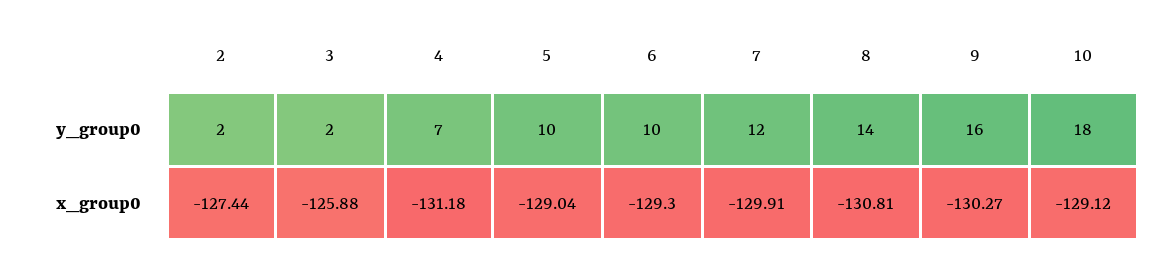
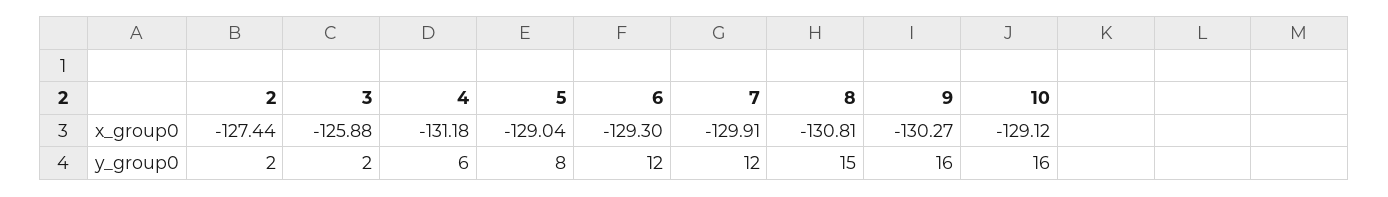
4, y_group0: 7 -> 6
5, y_group0: 10 -> 8
6, y_group0: 10 -> 12
8, y_group0: 14 -> 15
10, y_group0: 18 -> 16

